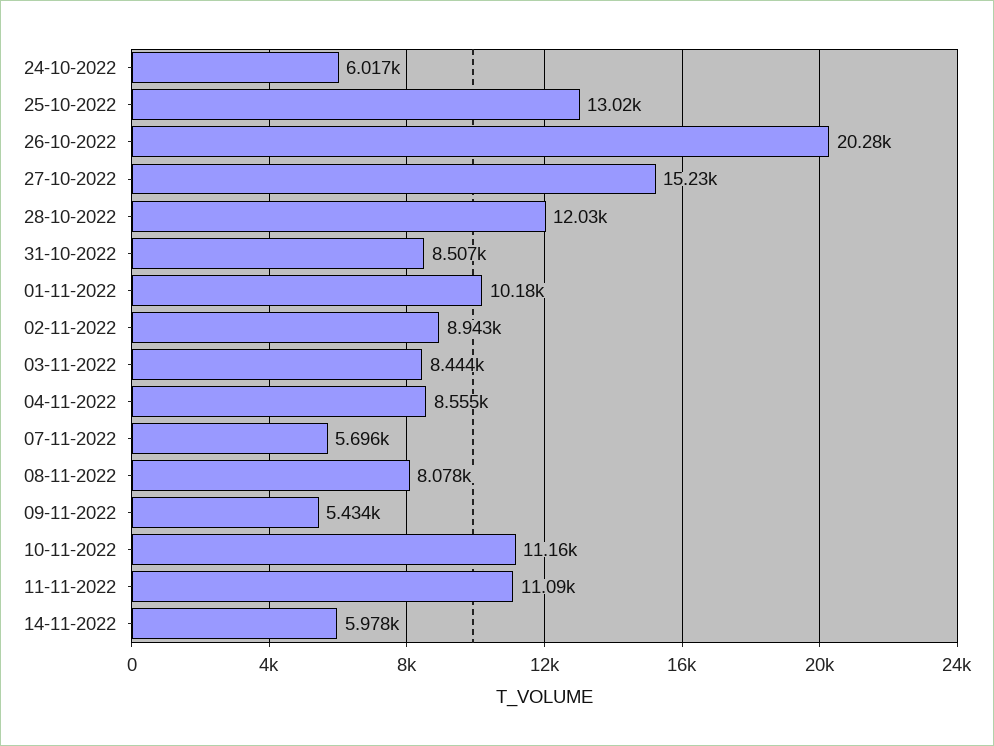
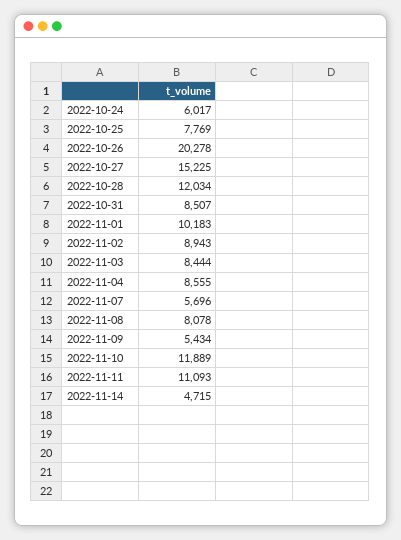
25-10-2022: 13020 -> 7769
10-11-2022: 11160 -> 11889
14-11-2022: 5978 -> 4715

